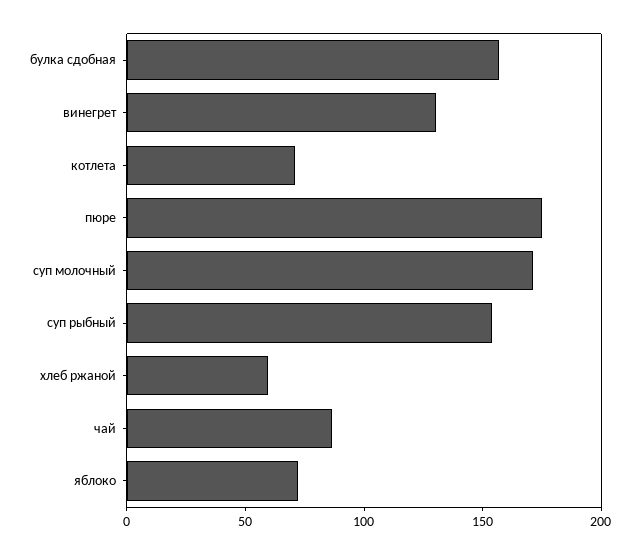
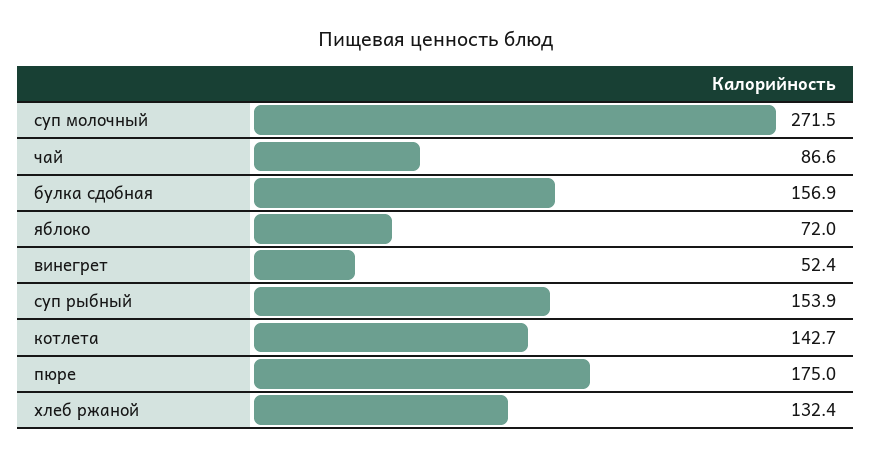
винегрет: 130 -> 52.4
котлета: 70 -> 142.7
суп молочный: 170 -> 271.5
хлеб ржаной: 60 -> 132.4

